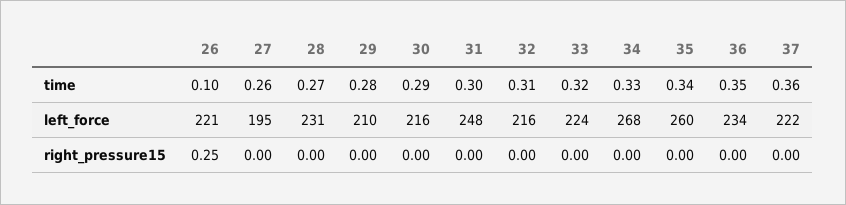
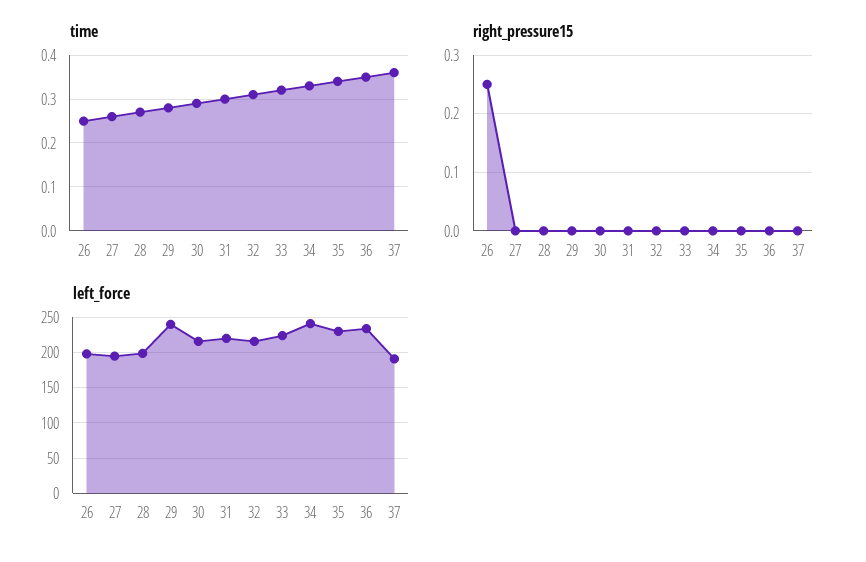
time, 26: 0.1 -> 0.25
left_force, 26: 221 -> 200
left_force, 28: 231 -> 200
left_force, 29: 210 -> 240
left_force, 31: 248 -> 220
left_force, 34: 268 -> 240
left_force, 35: 260 -> 230
left_force, 37: 222 -> 190

